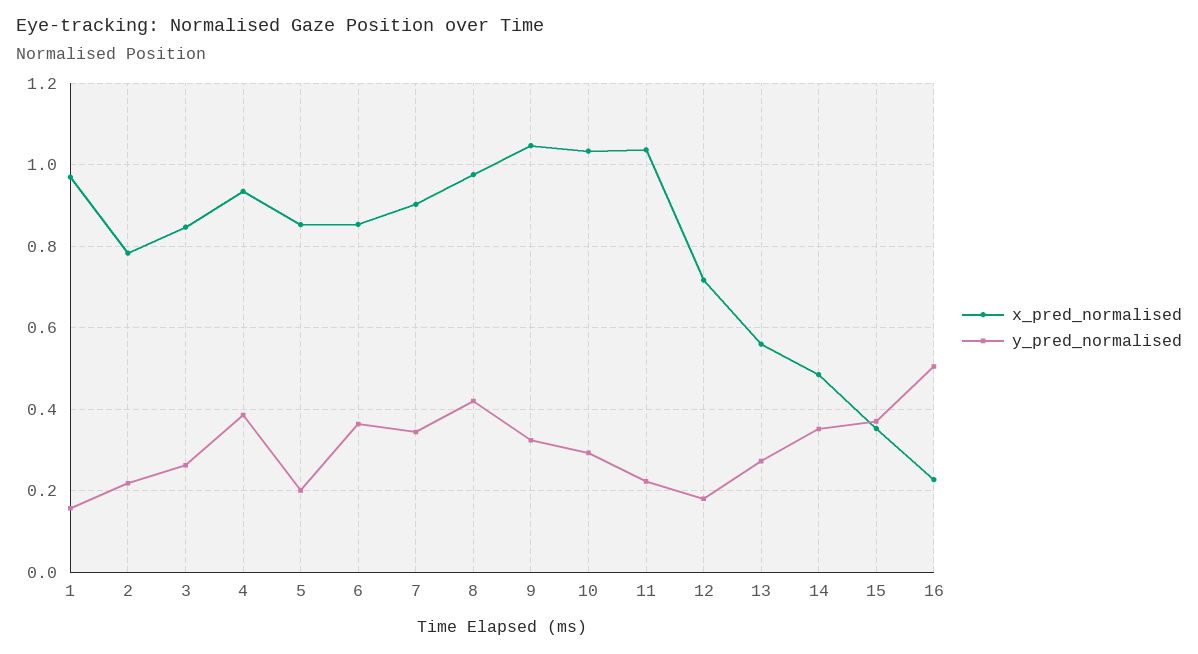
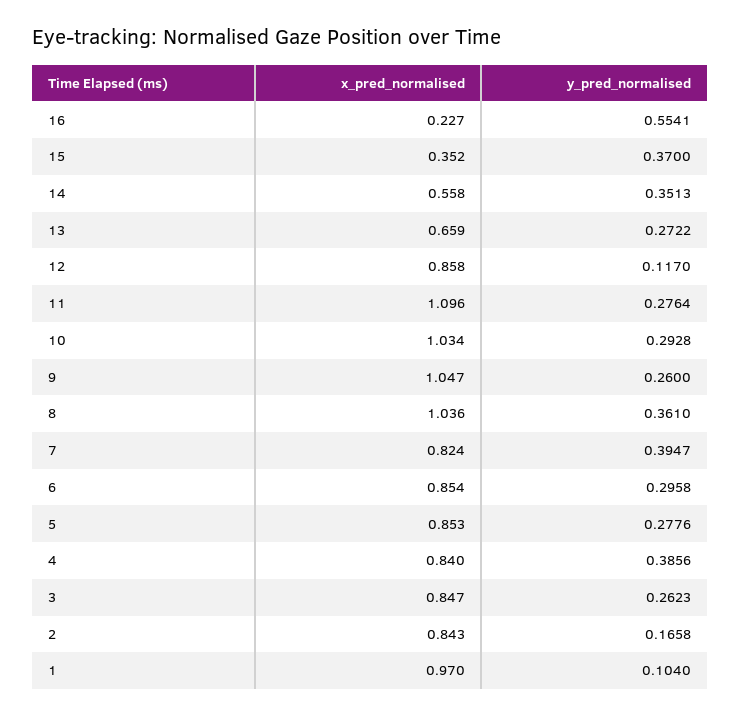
y_pred_normalised, 1: 0.16 -> 0.104
x_pred_normalised, 2: 0.78 -> 0.843
y_pred_normalised, 2: 0.22 -> 0.1658
x_pred_normalised, 4: 0.94 -> 0.84
y_pred_normalised, 5: 0.2 -> 0.2776
y_pred_normalised, 6: 0.36 -> 0.2958
x_pred_normalised, 7: 0.9 -> 0.824
y_pred_normalised, 7: 0.34 -> 0.3947
x_pred_normalised, 8: 0.98 -> 1.036
y_pred_normalised, 8: 0.42 -> 0.361
y_pred_normalised, 9: 0.32 -> 0.26
x_pred_normalised, 11: 1.04 -> 1.096
y_pred_normalised, 11: 0.22 -> 0.2764
x_pred_normalised, 12: 0.72 -> 0.858
y_pred_normalised, 12: 0.18 -> 0.117
x_pred_normalised, 13: 0.56 -> 0.659
x_pred_normalised, 14: 0.48 -> 0.558
y_pred_normalised, 16: 0.5 -> 0.5541

